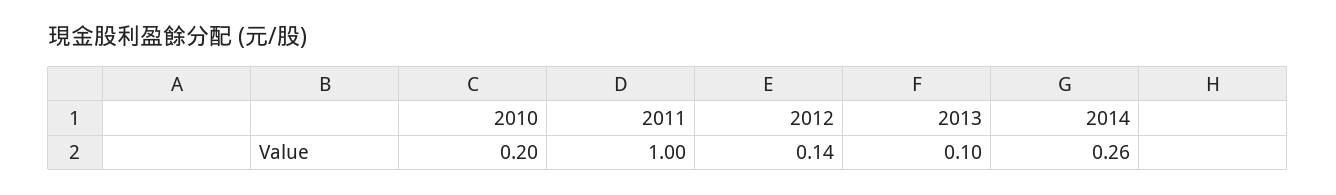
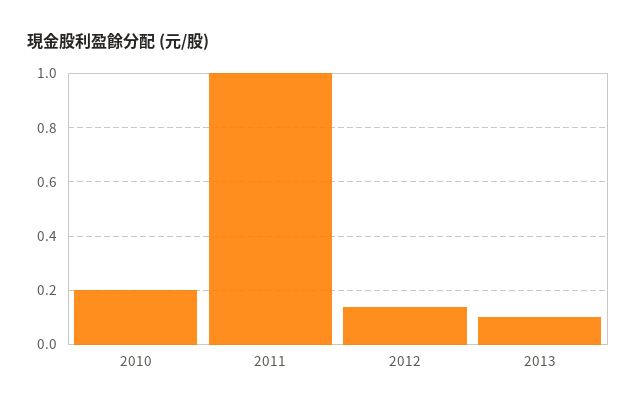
2014: 0.26 -> none

